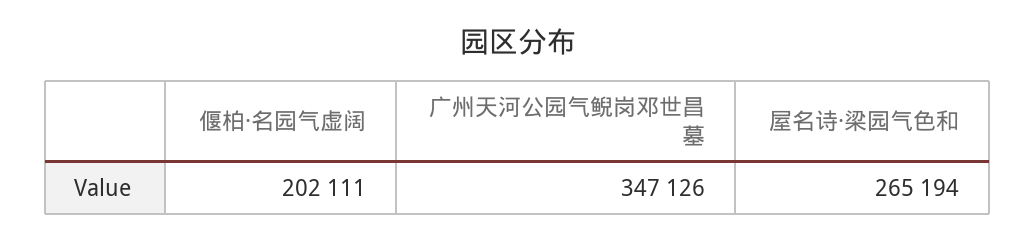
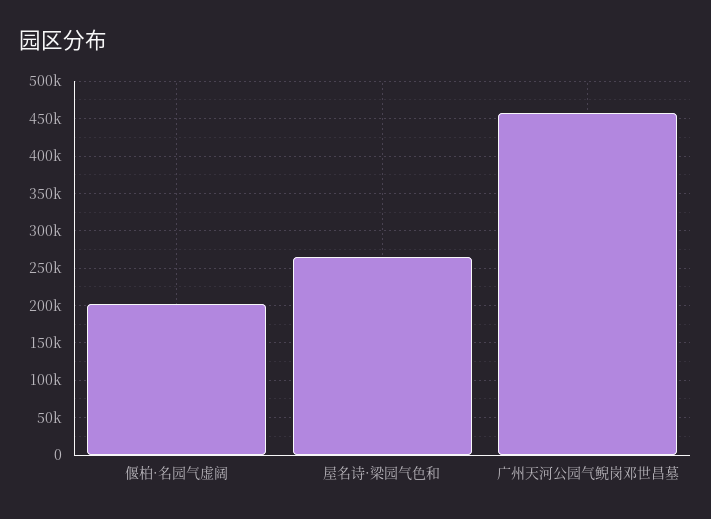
广州天河公园气鲵岗邓世昌墓: 347126 -> 460000

